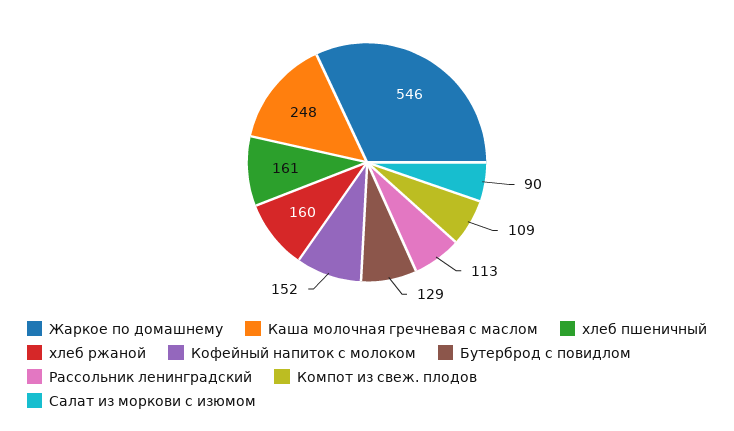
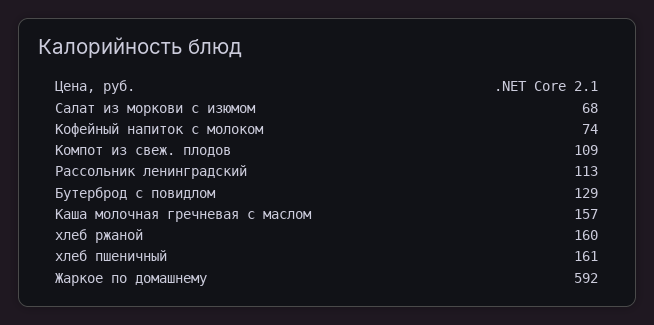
Жаркое по домашнему: 546 -> 592
Каша молочная гречневая с маслом: 248 -> 157
Кофейный напиток с молоком: 152 -> 74
Салат из моркови с изюмом: 90 -> 68

